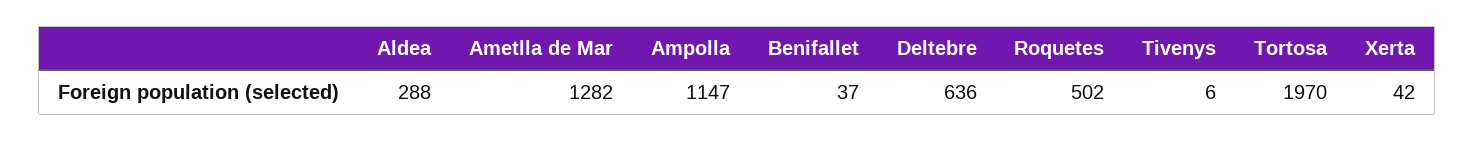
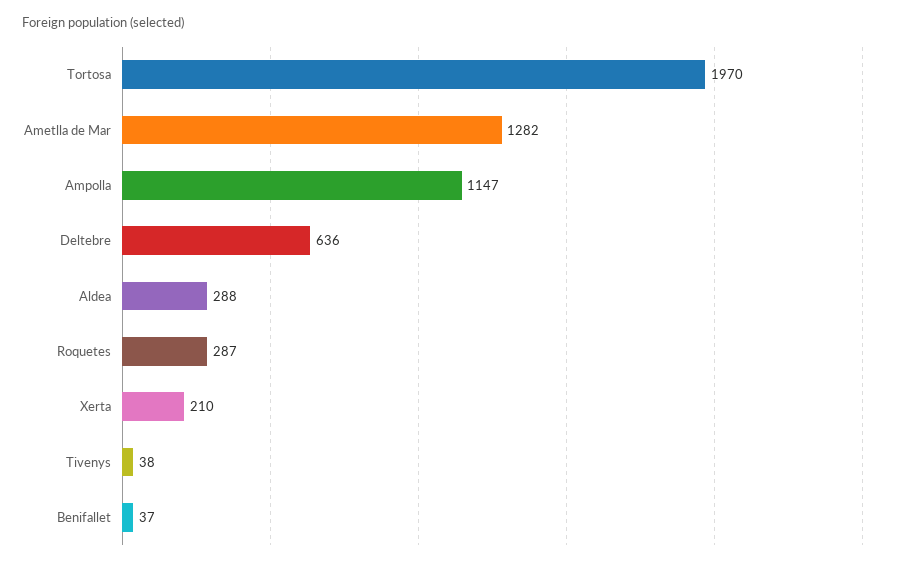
Roquetes: 502 -> 287
Tivenys: 6 -> 38
Xerta: 42 -> 210

